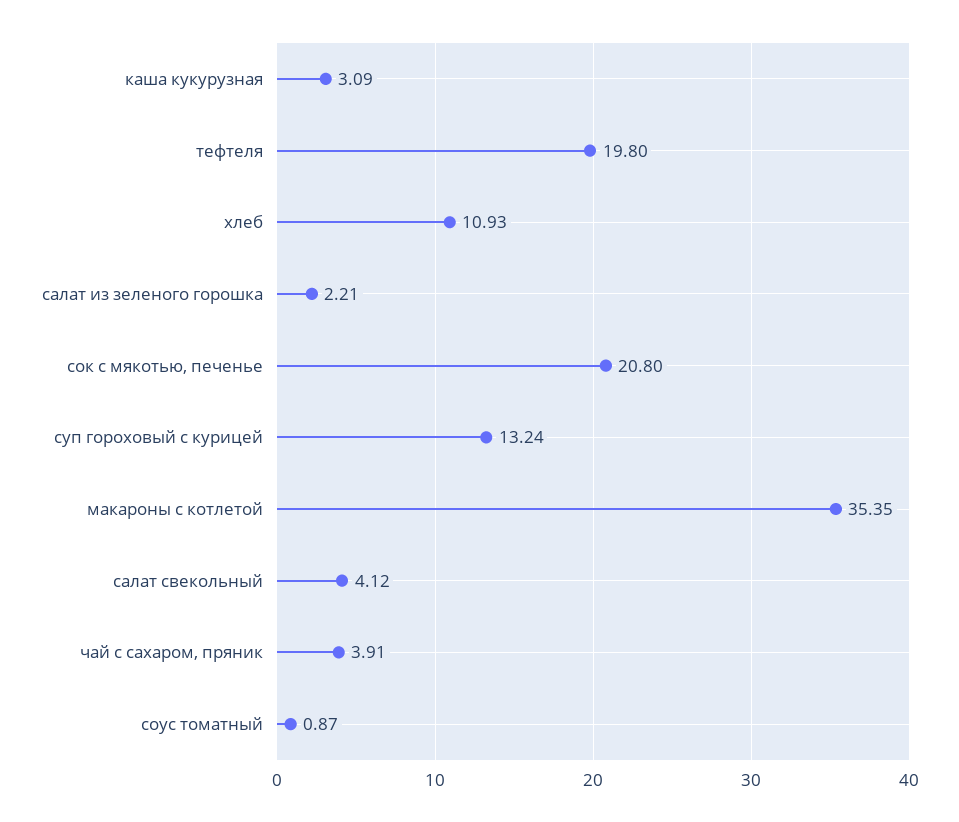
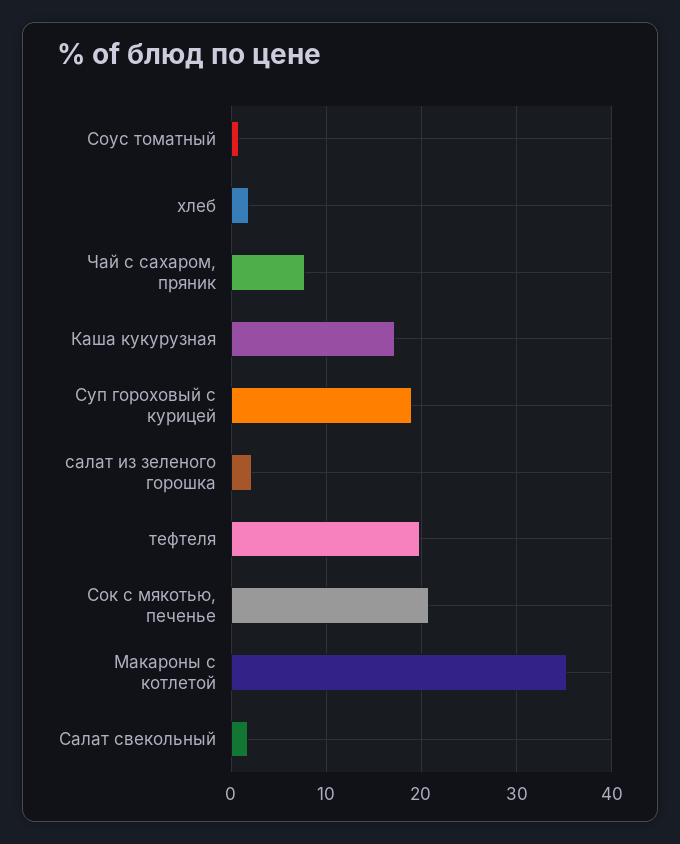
каша кукурузная: 3.09 -> 17
хлеб: 10.93 -> 2
суп гороховый с курицей: 13.24 -> 19
салат свекольный: 4.12 -> 2
чай с сахаром, пряник: 3.91 -> 8

